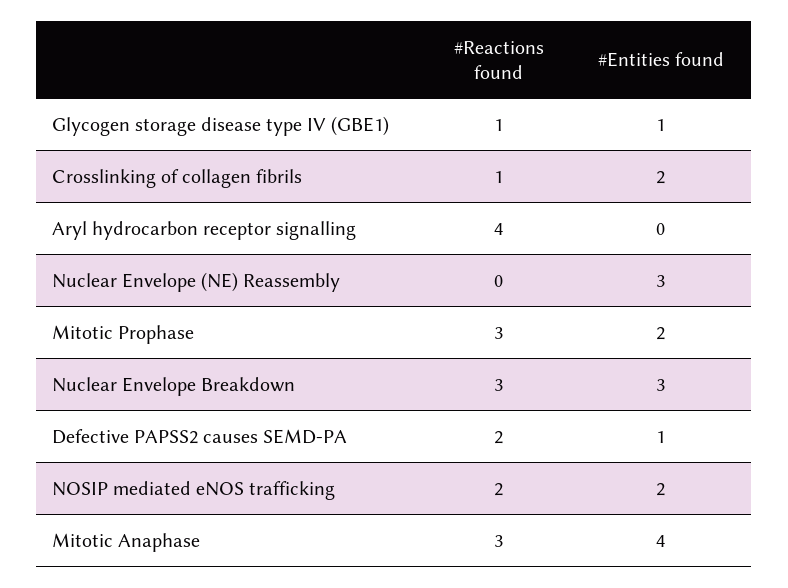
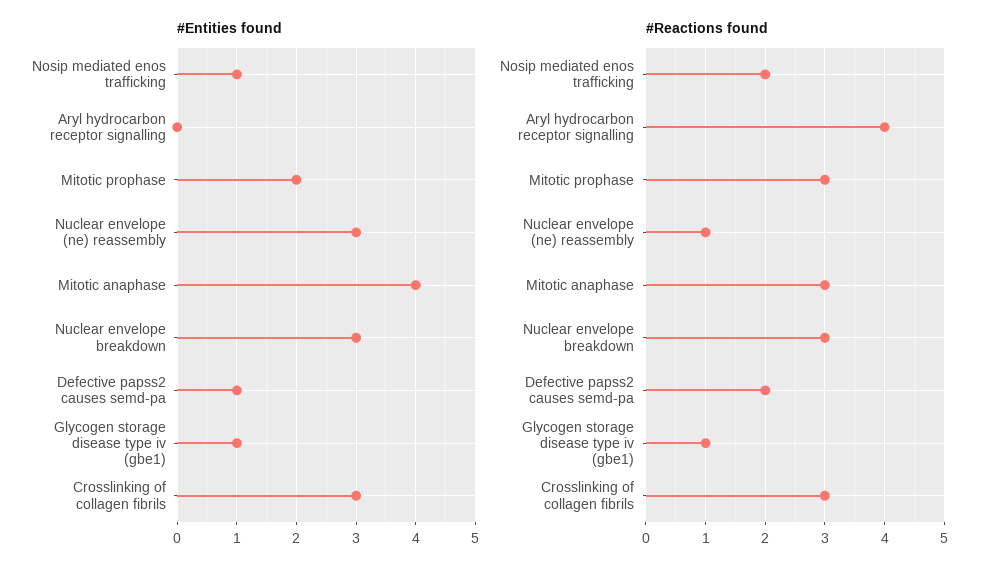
#Reactions found, Crosslinking of collagen fibrils: 1 -> 3
#Entities found, Crosslinking of collagen fibrils: 2 -> 3
#Reactions found, Nuclear Envelope (NE) Reassembly: 0 -> 1
#Entities found, NOSIP mediated eNOS trafficking: 2 -> 1

